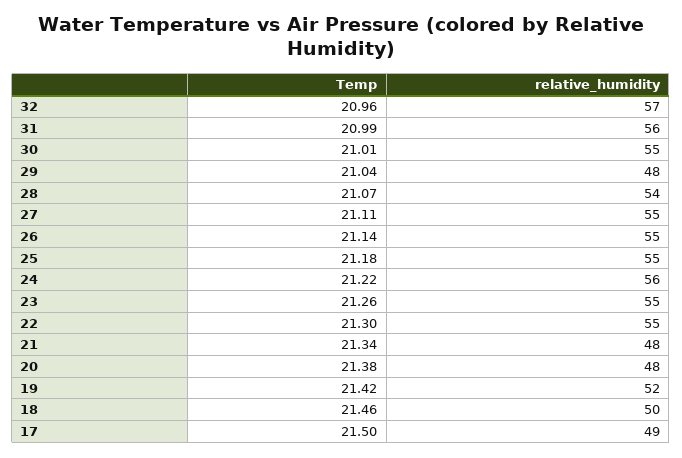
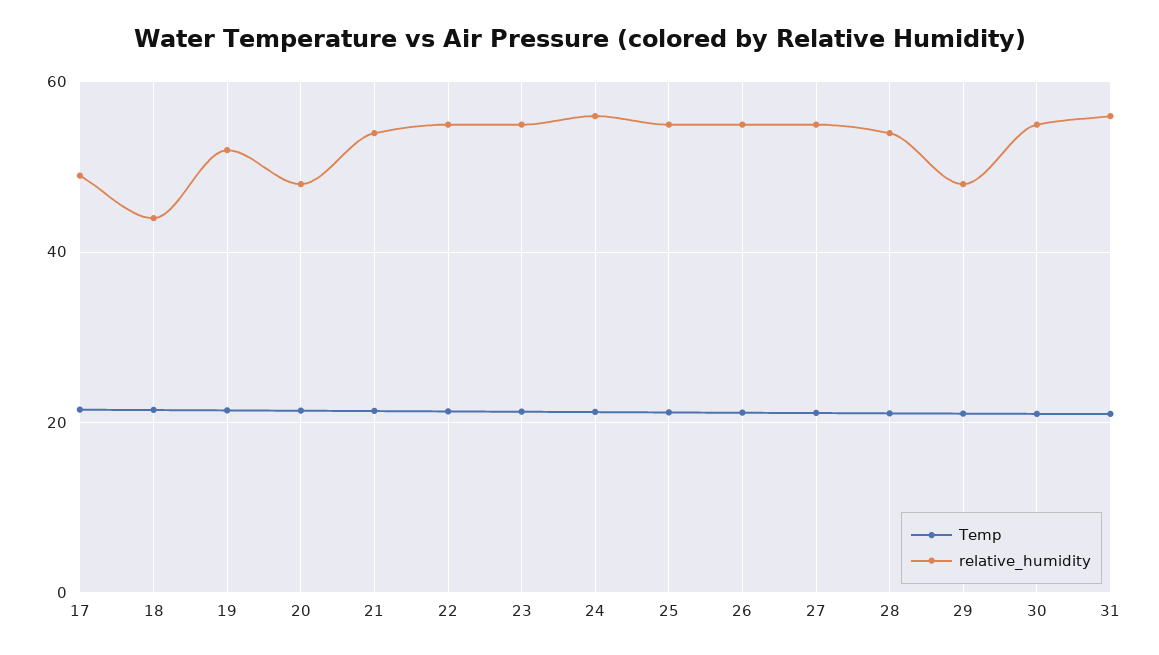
Temp, 32: 20.96 -> none
relative_humidity, 32: 57 -> none
relative_humidity, 21: 48 -> 54
relative_humidity, 18: 50 -> 44

